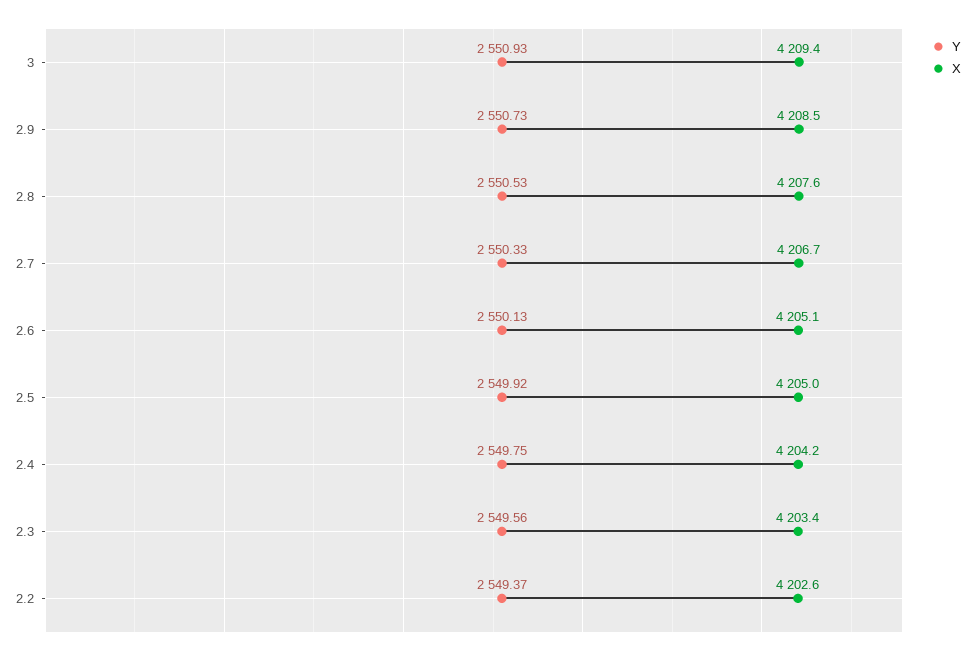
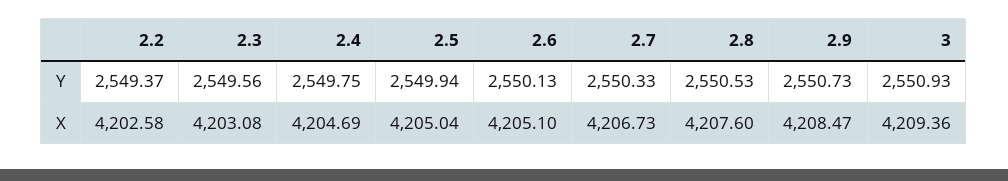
Y, 2.5: 2549.92 -> 2549.94
X, 2.4: 4204.2 -> 4204.69
X, 2.3: 4203.4 -> 4203.08

